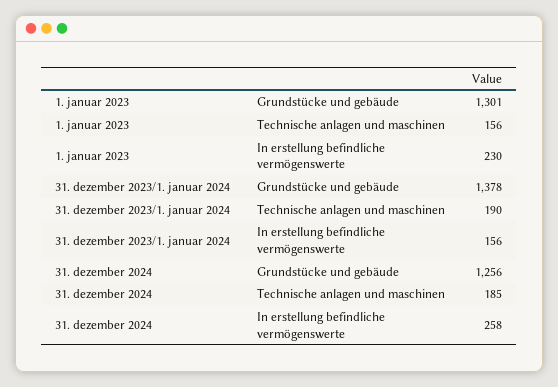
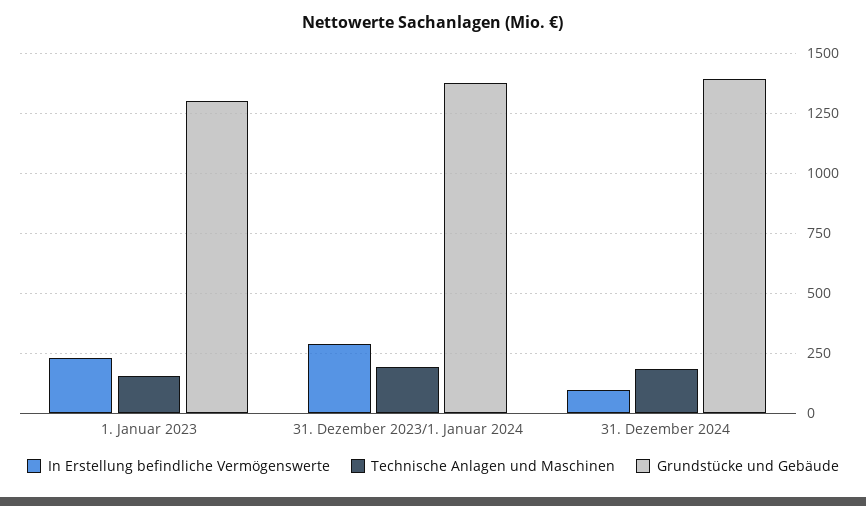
In erstellung befindliche vermögenswerte, 31. dezember 2023/1. januar 2024: 156 -> 300
Grundstücke und gebäude, 31. dezember 2024: 1256 -> 1400
In erstellung befindliche vermögenswerte, 31. dezember 2024: 258 -> 100

